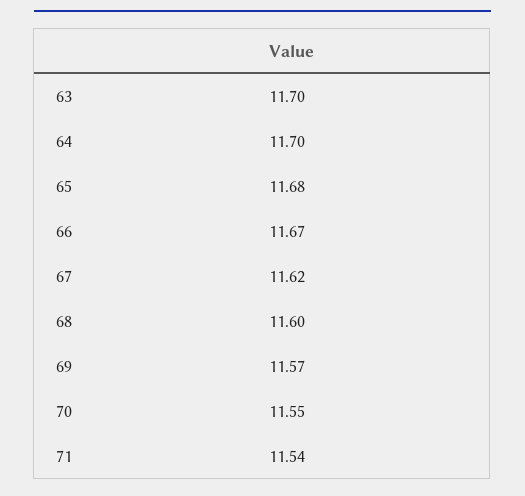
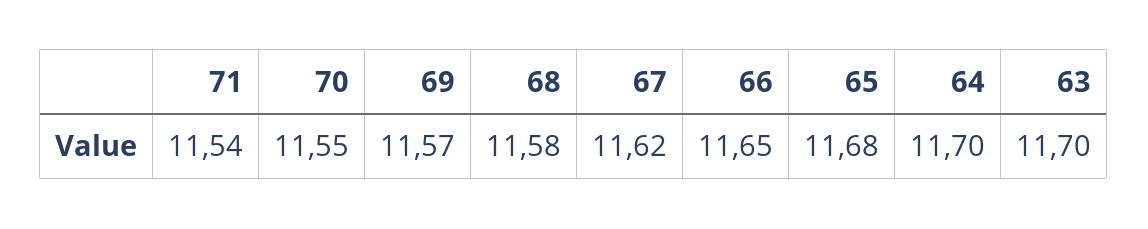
66: 11.67 -> 11.65
68: 11.6 -> 11.58

